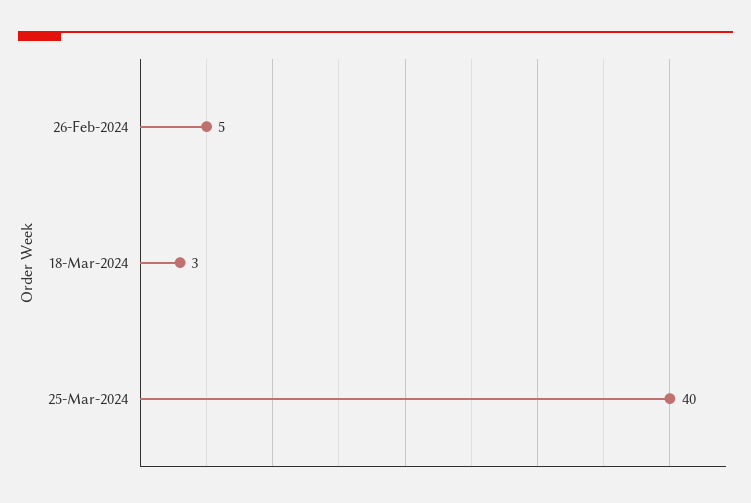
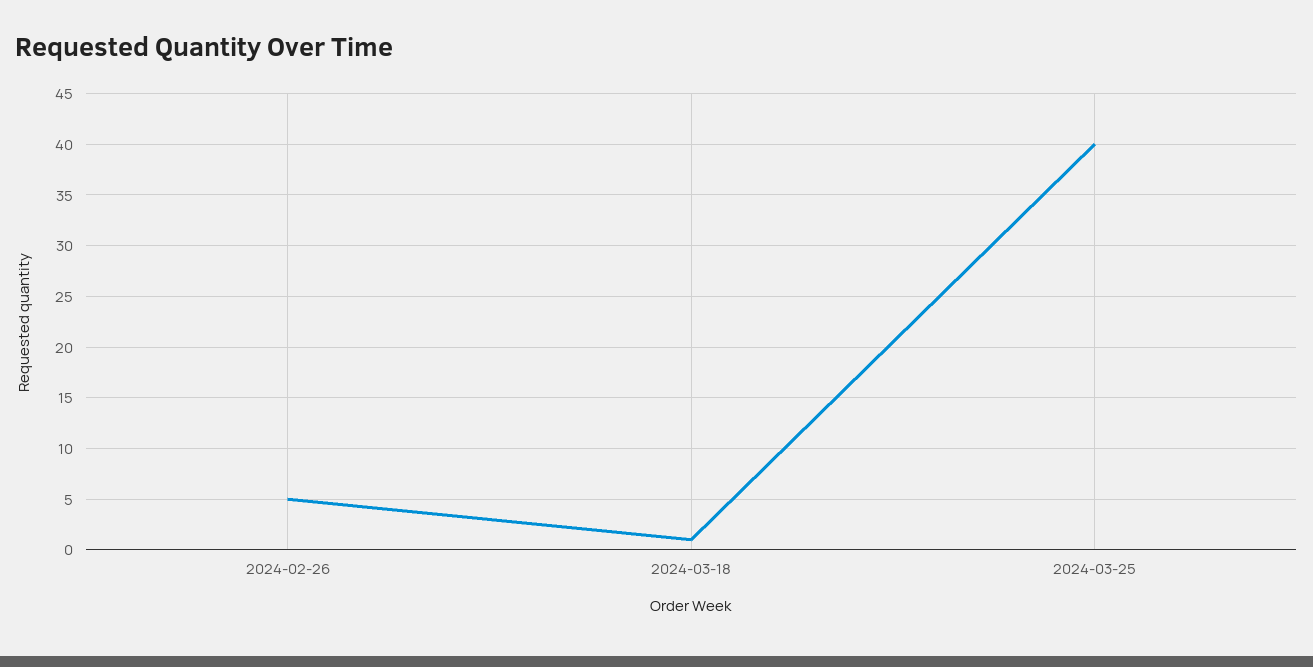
18-Mar-2024: 3 -> 1

